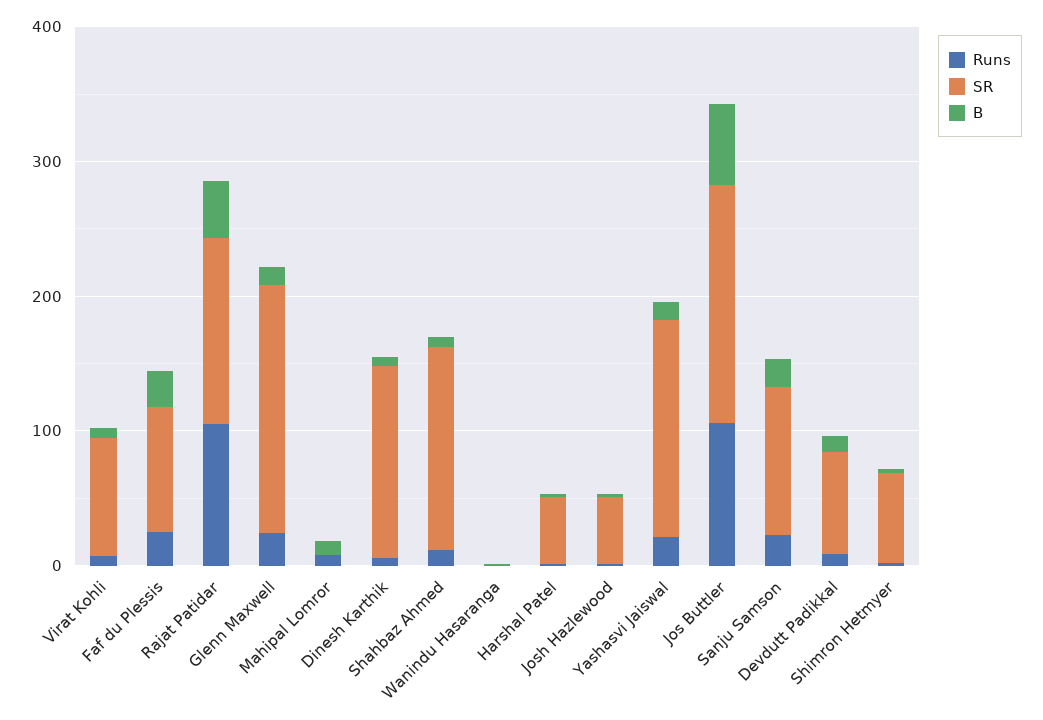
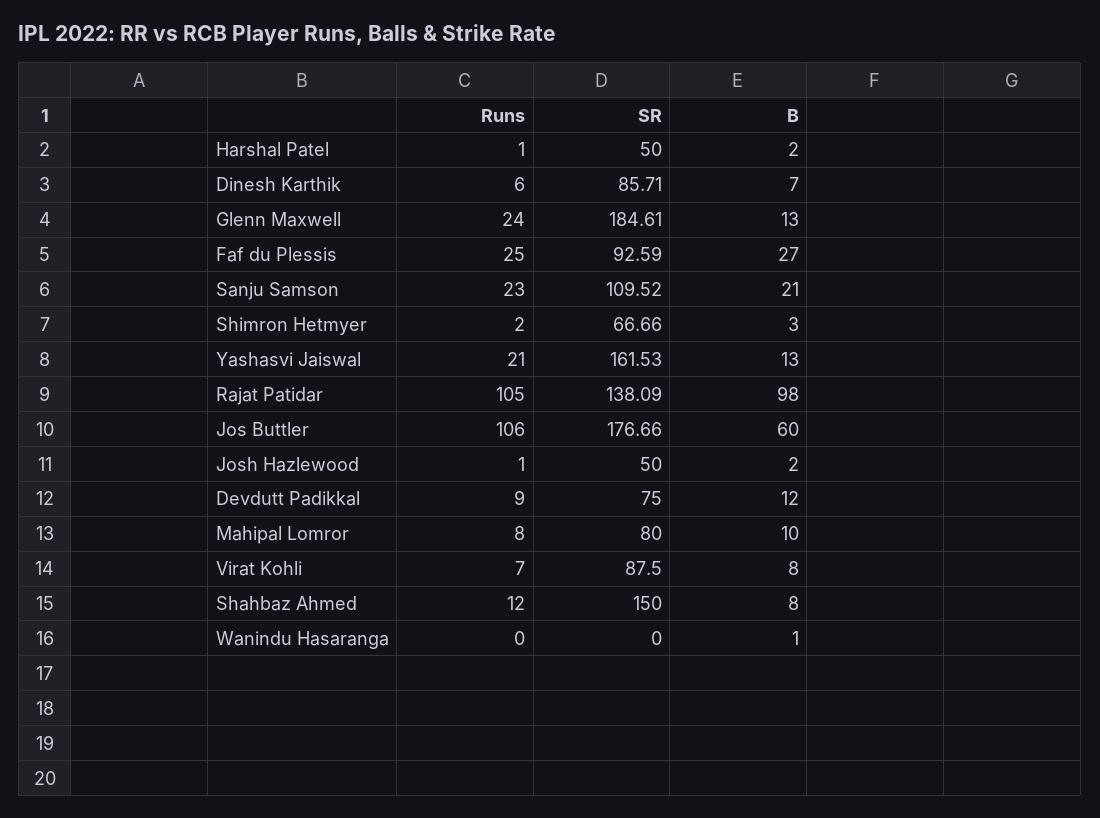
B, Rajat Patidar: 40 -> 98
SR, Mahipal Lomror: 0 -> 80
SR, Dinesh Karthik: 140 -> 85.71

